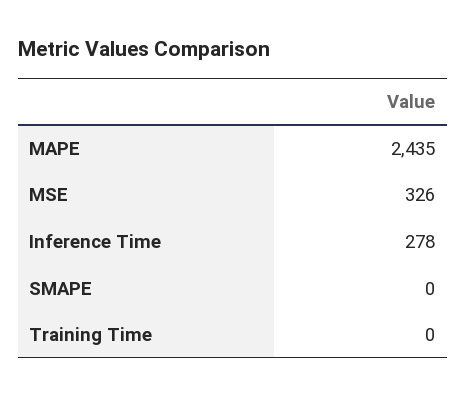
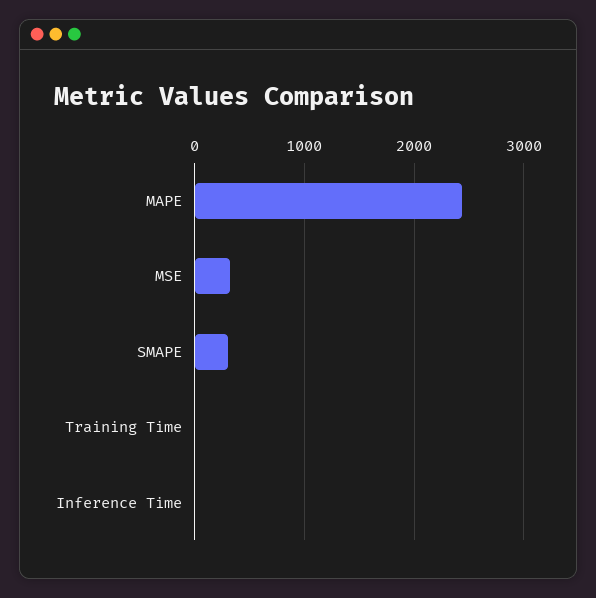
Inference Time: 278 -> 0
SMAPE: 0 -> 300

